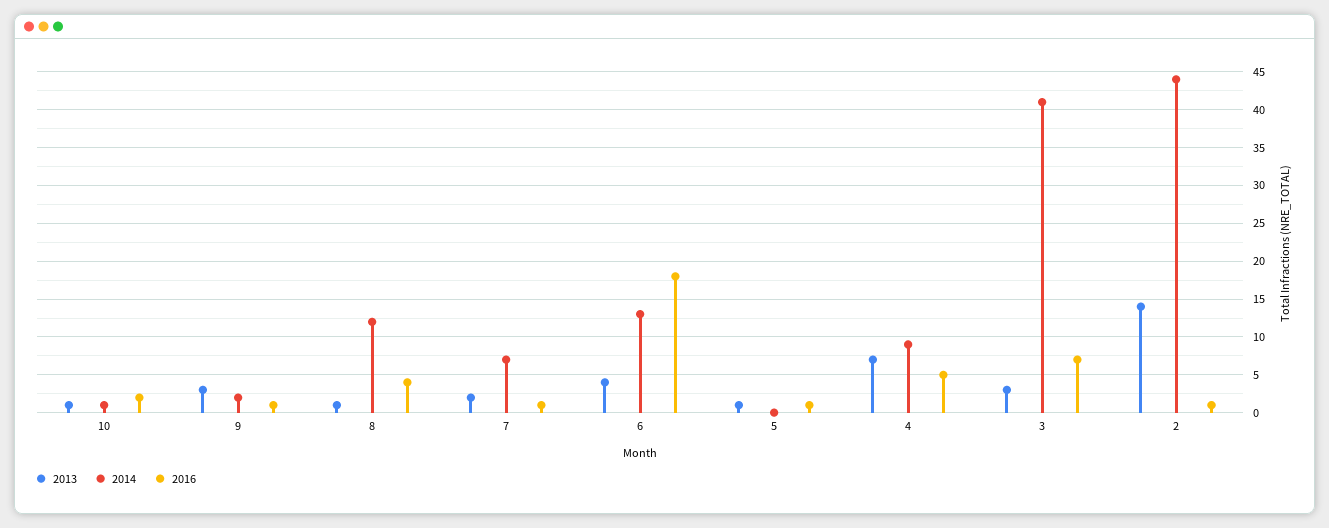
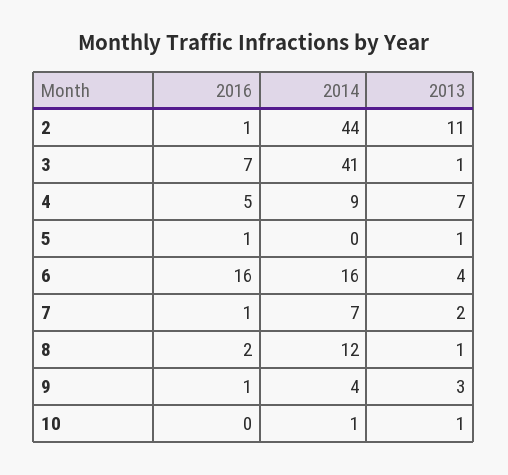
2016, 10: 2 -> 0
2014, 9: 2 -> 4
2016, 8: 4 -> 2
2014, 6: 13 -> 16
2016, 6: 18 -> 16
2013, 3: 3 -> 1
2013, 2: 14 -> 11

